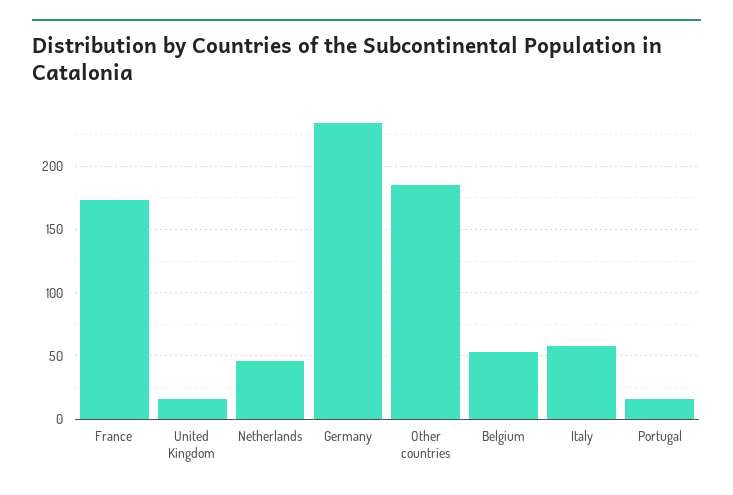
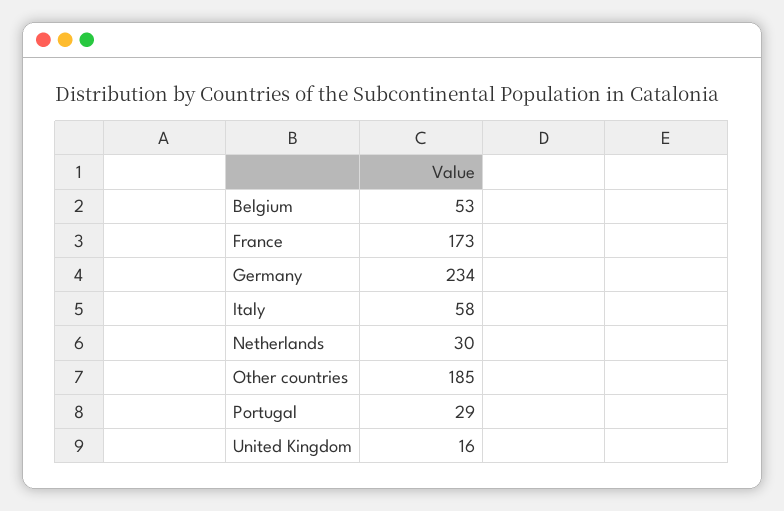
Netherlands: 45 -> 30
Portugal: 15 -> 29

